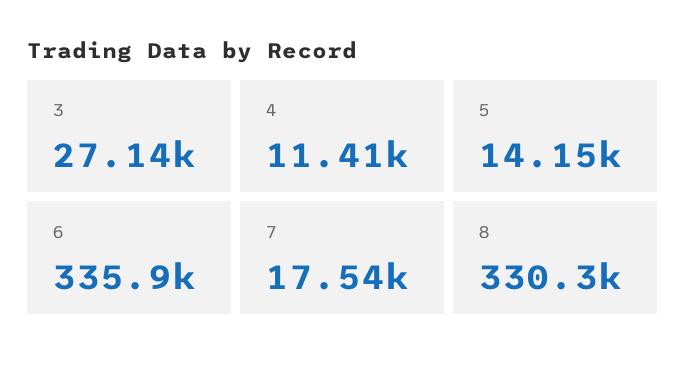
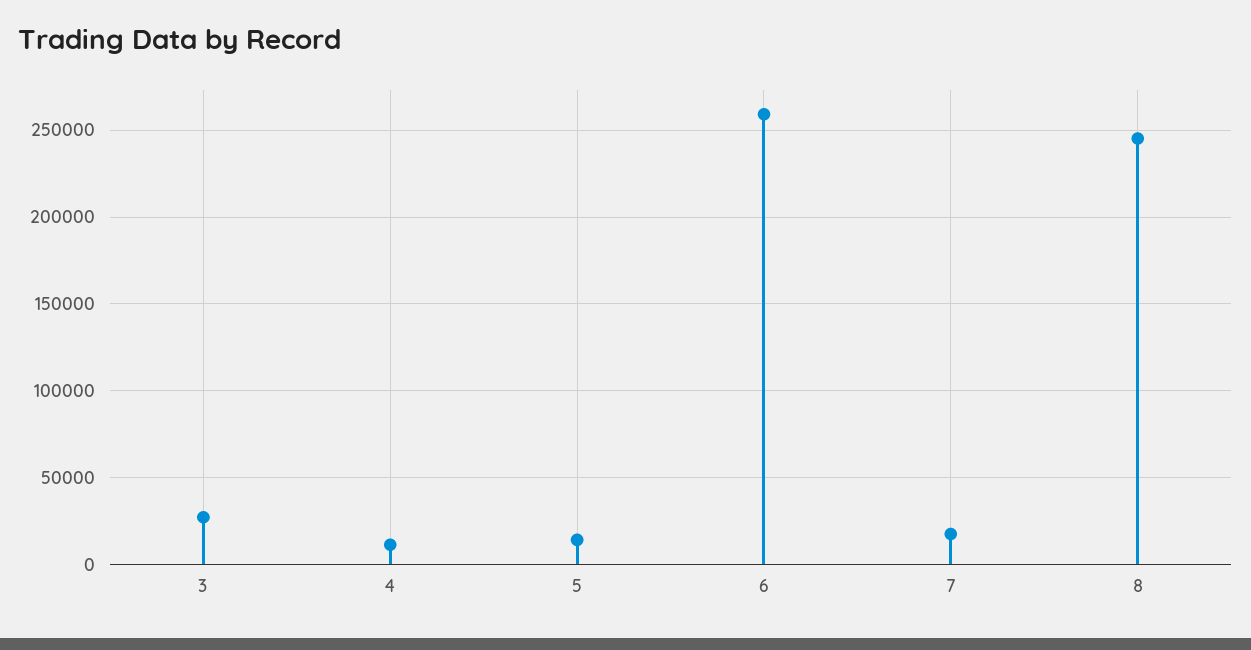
6: 335900 -> 260000
8: 330300 -> 245000

